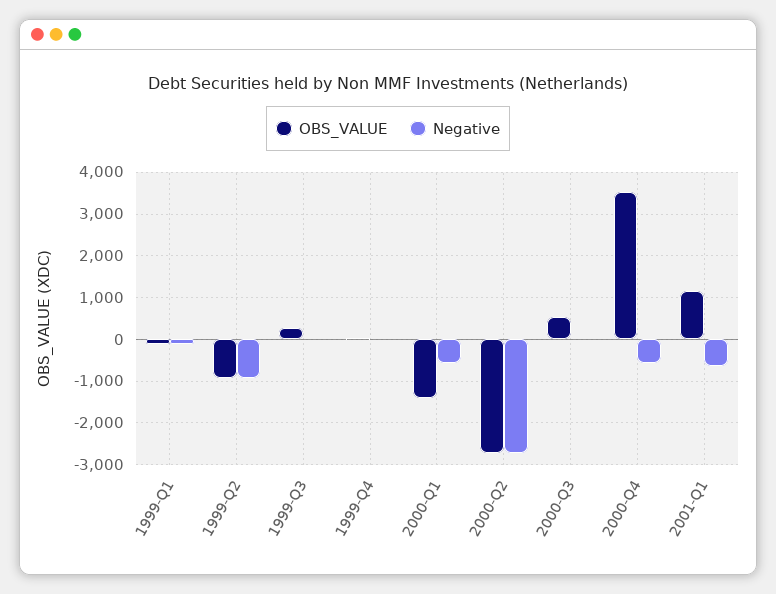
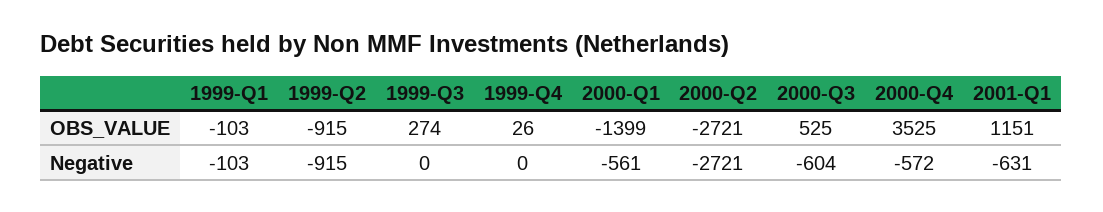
Negative, 2000-Q3: 0 -> -604

